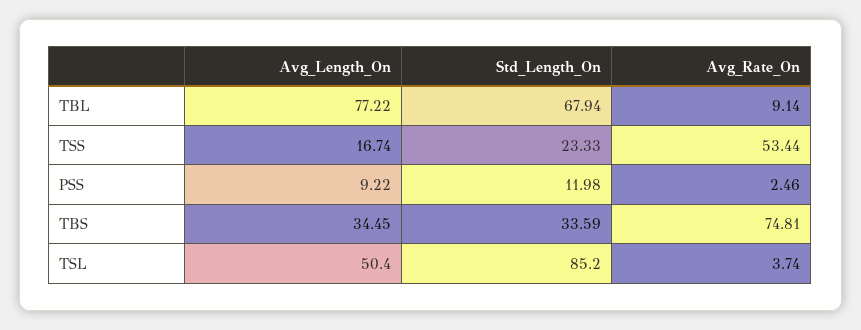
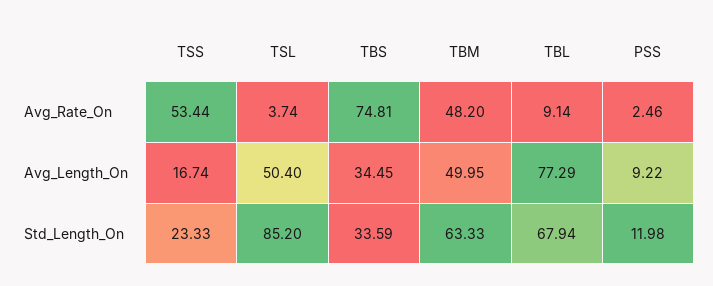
Avg_Length_On, TBL: 77.22 -> 77.29
Avg_Rate_On, TBM: none -> 48.2
Avg_Length_On, TBM: none -> 49.95
Std_Length_On, TBM: none -> 63.33

